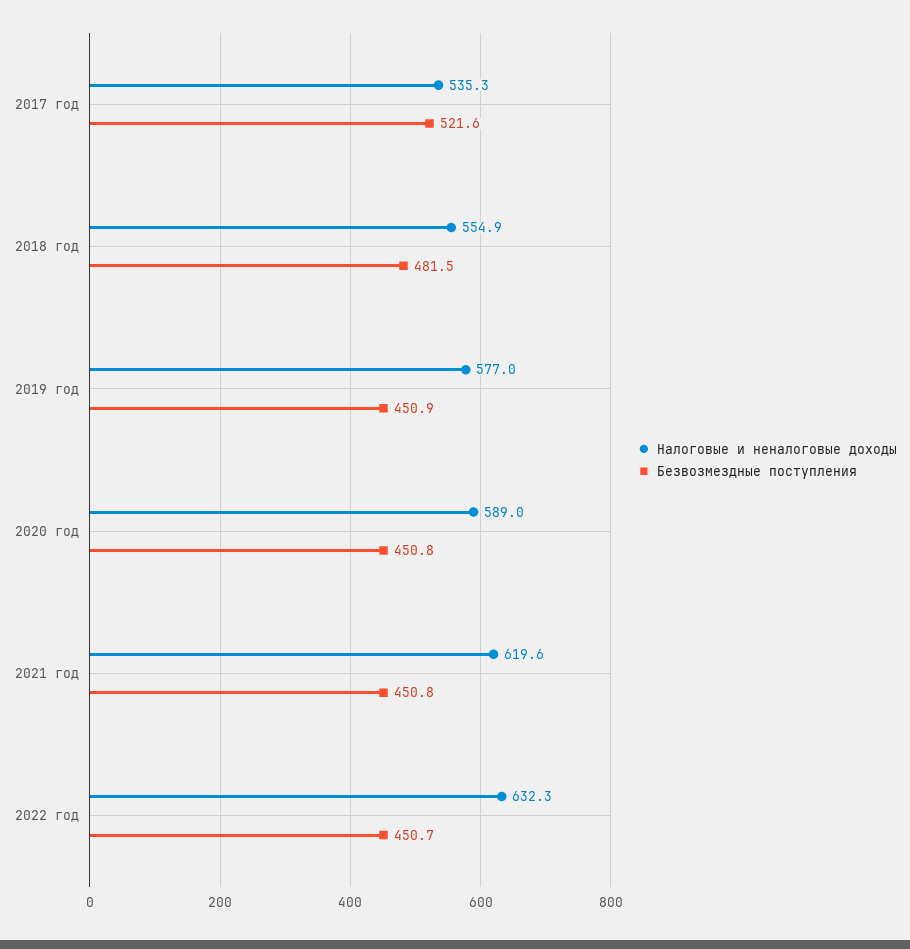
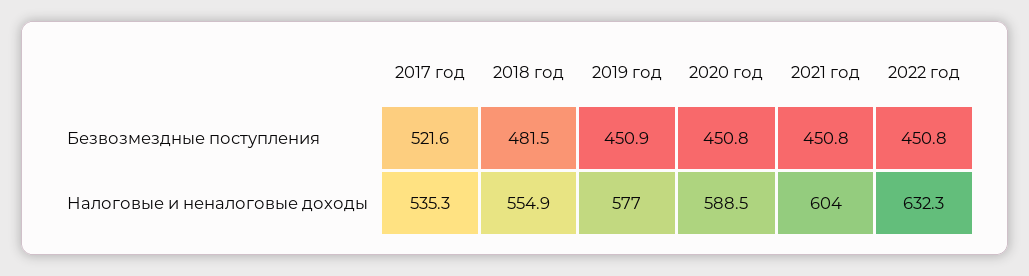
Налоговые и неналоговые доходы, 2020 год: 589 -> 588.5
Налоговые и неналоговые доходы, 2021 год: 619.6 -> 604
Безвозмездные поступления, 2022 год: 450.7 -> 450.8

